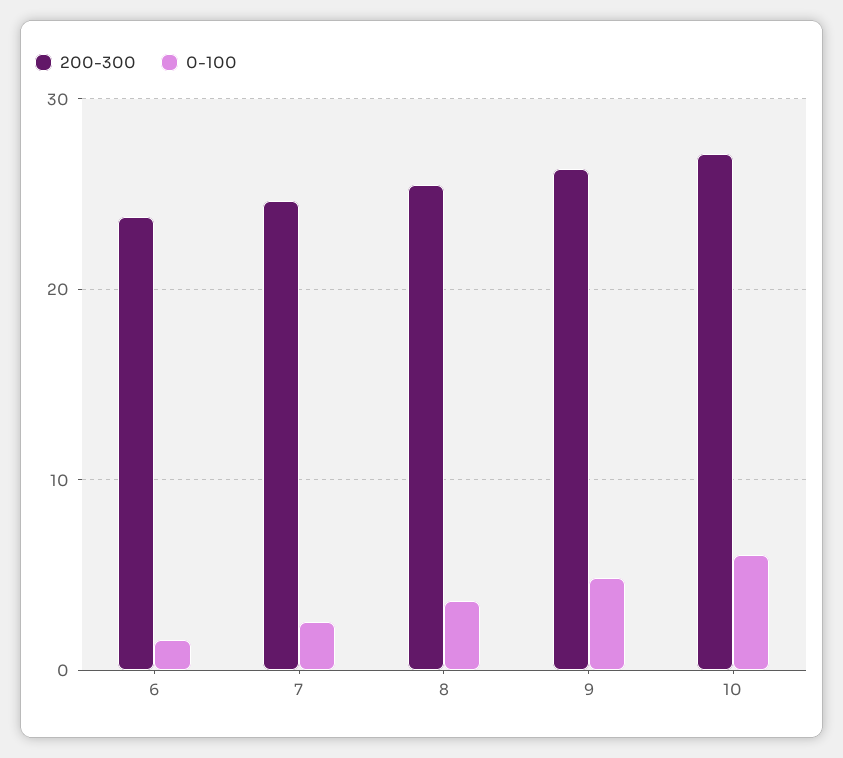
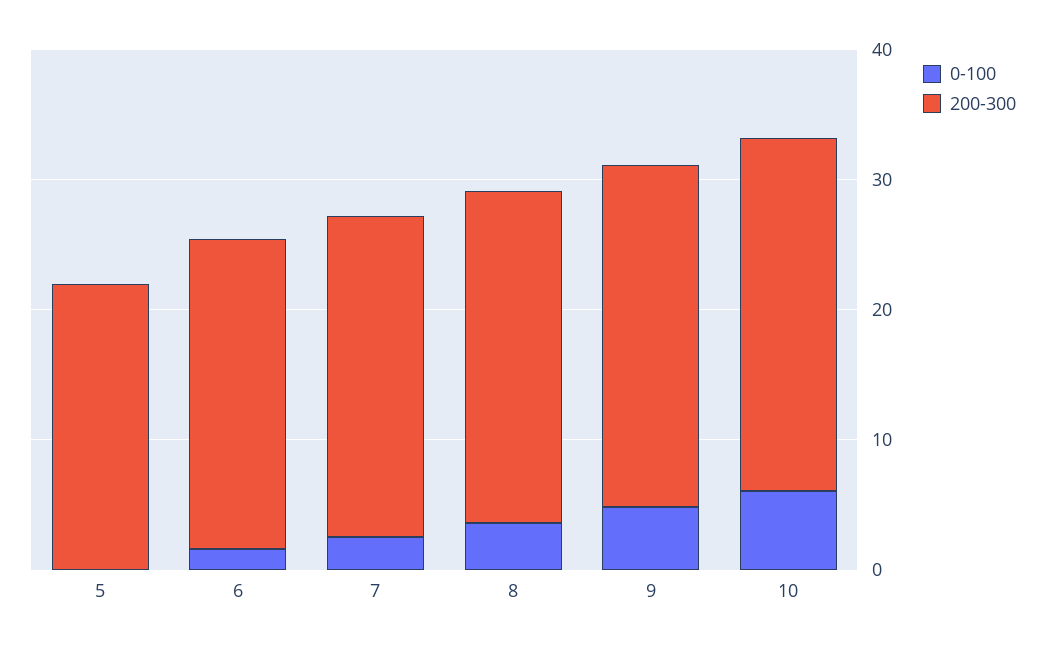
0-100, 5: none -> 0
200-300, 5: none -> 22

